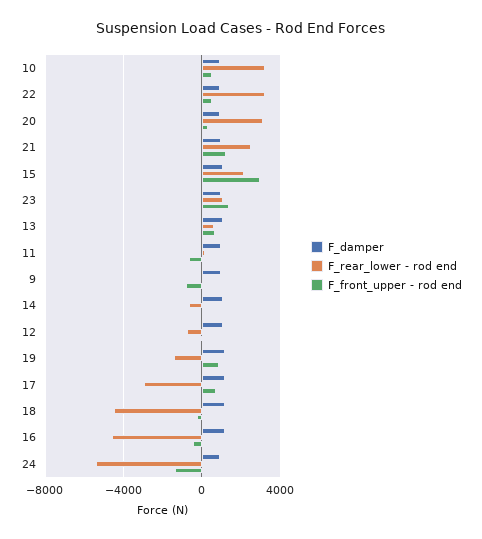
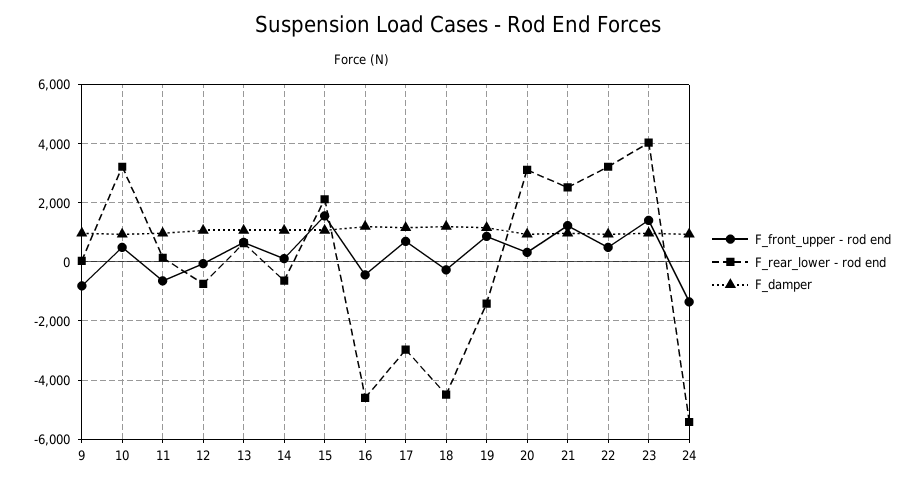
F_front_upper - rod end, 15: 3000 -> 1500
F_rear_lower - rod end, 23: 1000 -> 4000

